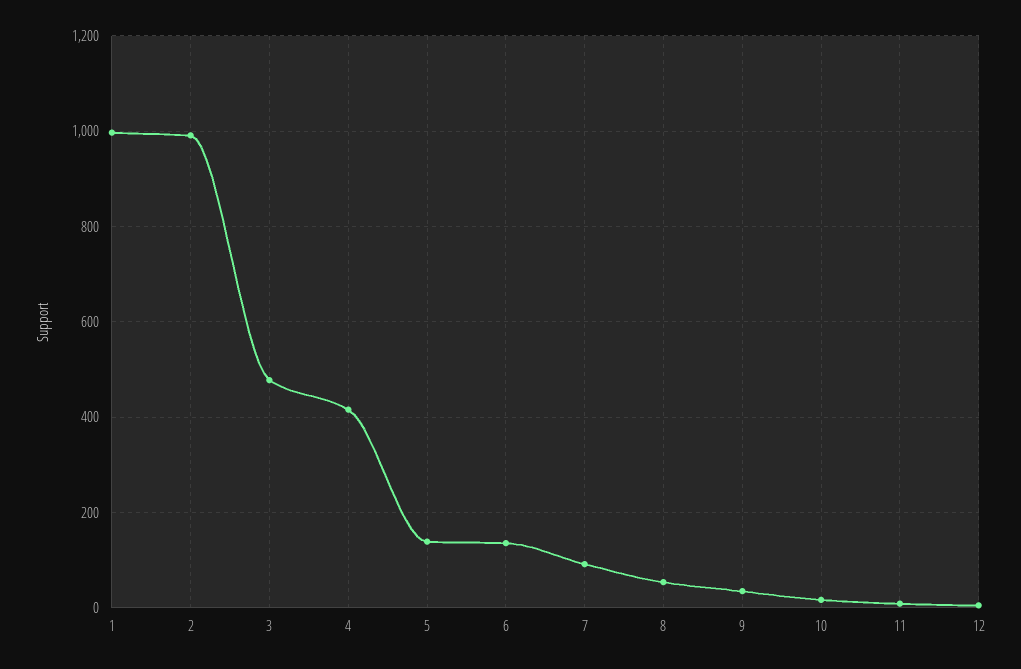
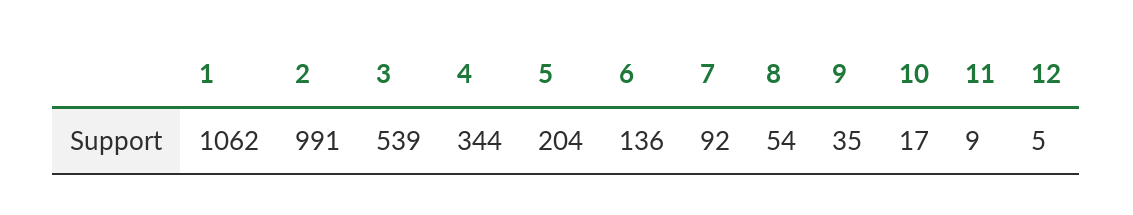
1: 1000 -> 1062
3: 480 -> 539
4: 420 -> 344
5: 140 -> 204

